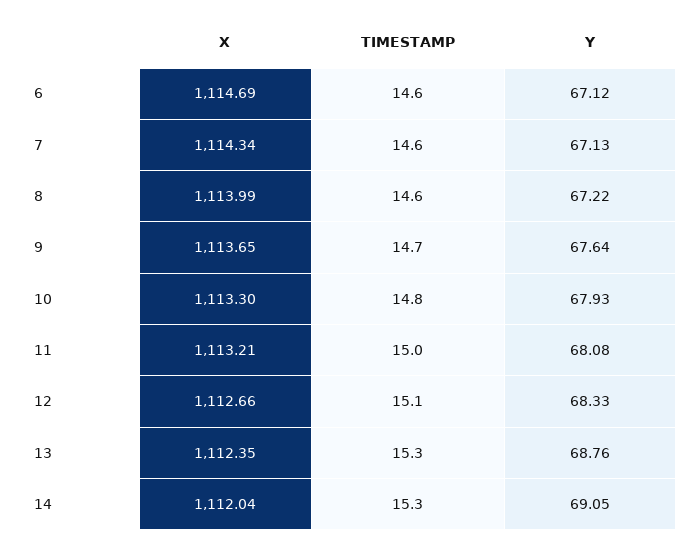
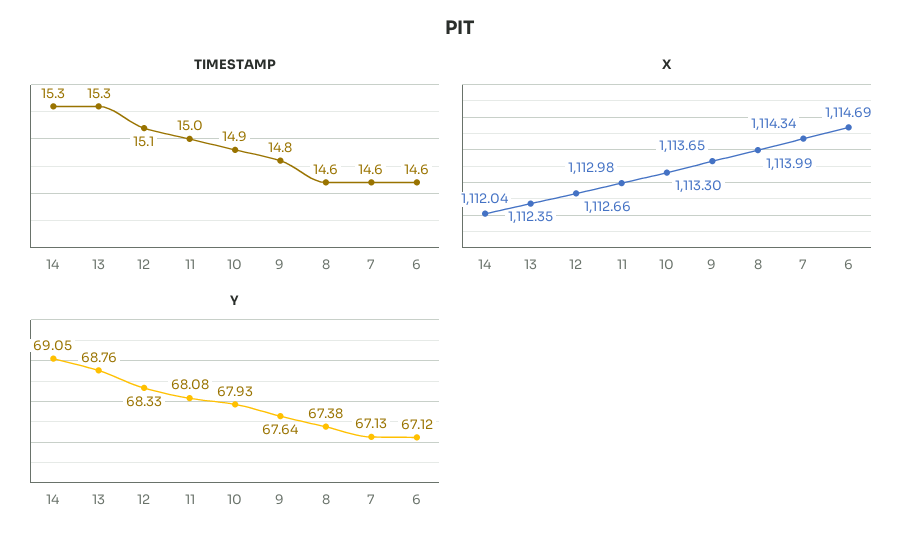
Y, 8: 67.22 -> 67.38
TIMESTAMP, 9: 14.7 -> 14.8
TIMESTAMP, 10: 14.8 -> 14.9
X, 11: 1113.21 -> 1112.98

